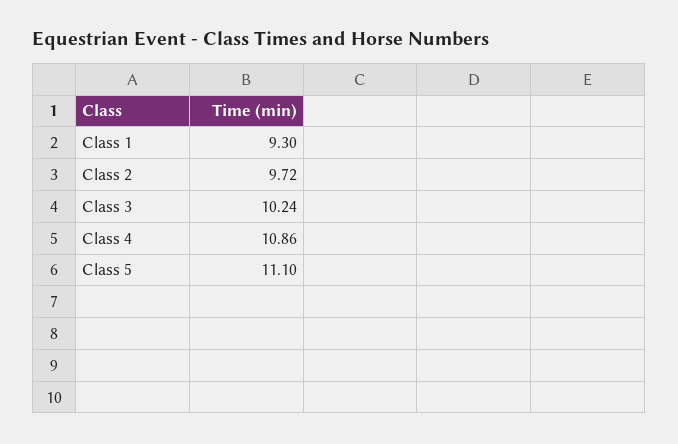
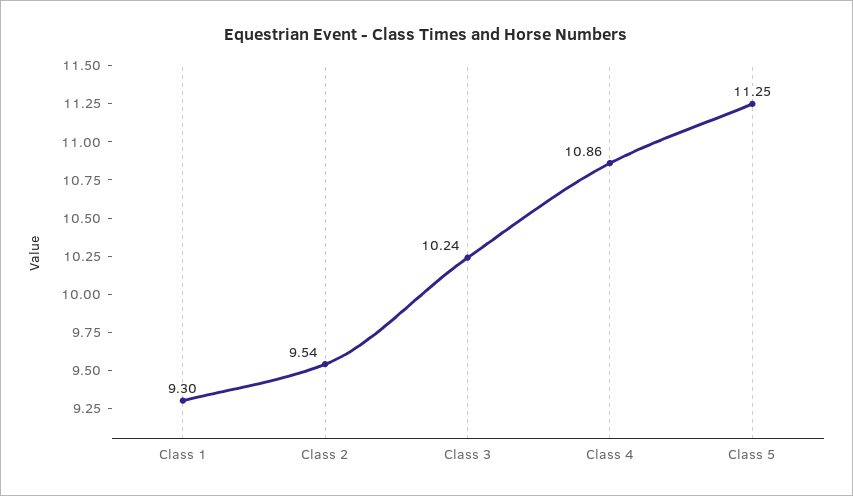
Class 2: 9.72 -> 9.54
Class 5: 11.1 -> 11.25

